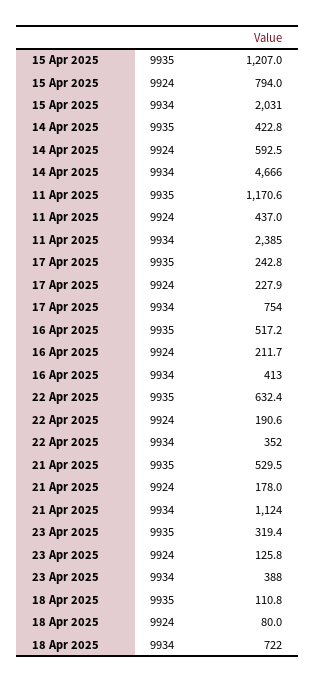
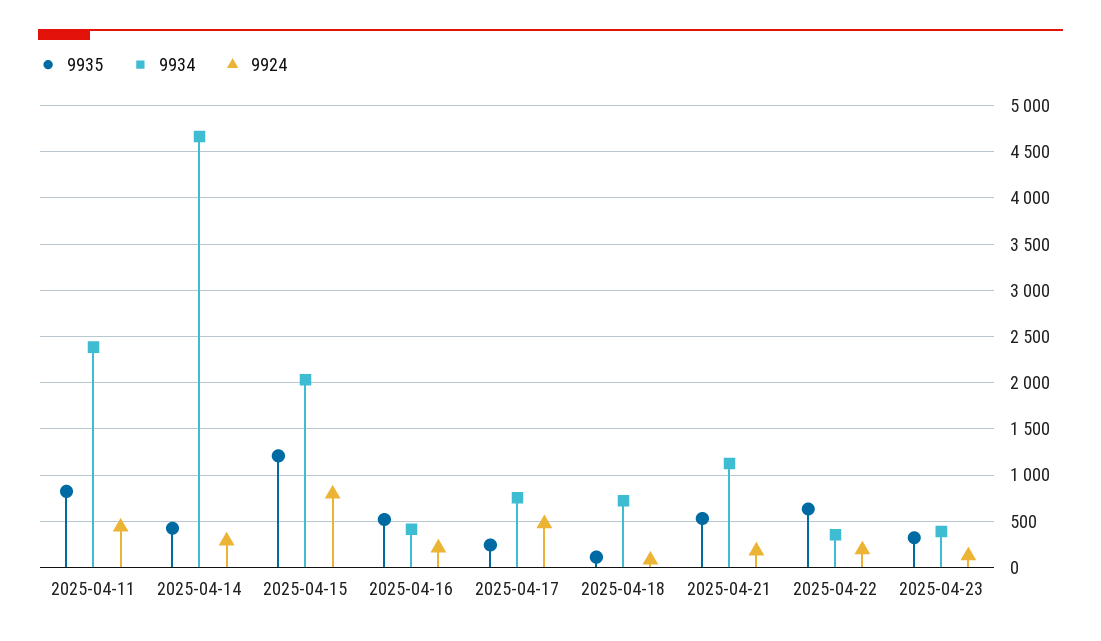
9924, 14 Apr 2025: 592.5 -> 300
9935, 11 Apr 2025: 1170.6 -> 800
9924, 17 Apr 2025: 227.9 -> 500

